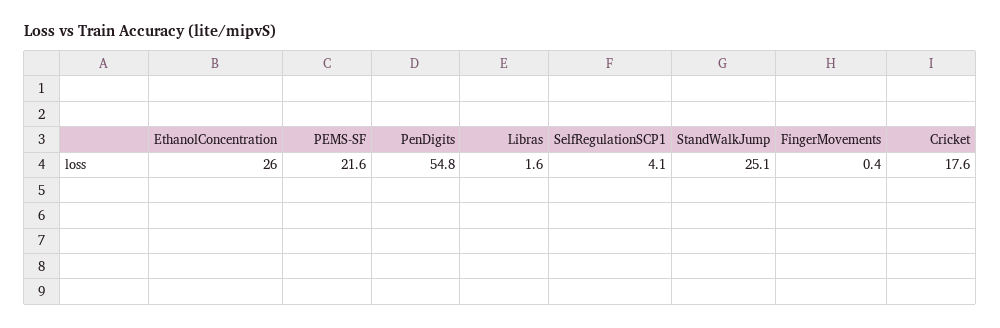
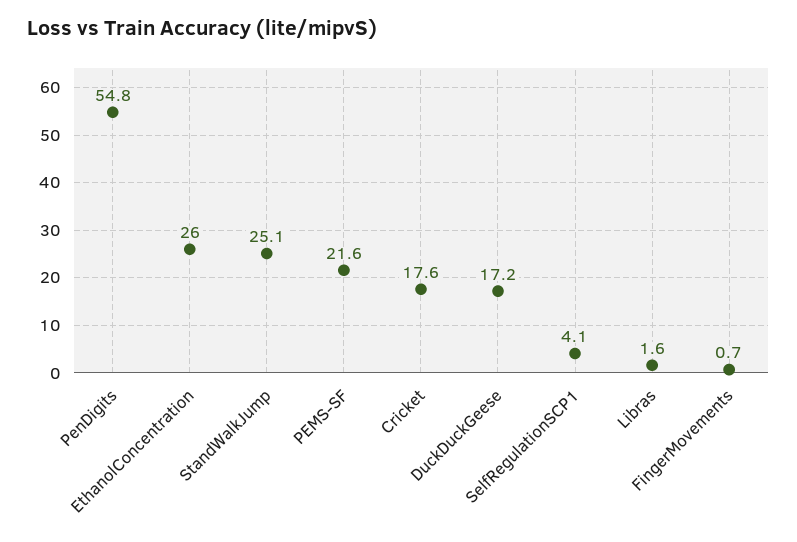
FingerMovements: 0.4 -> 0.7
DuckDuckGeese: none -> 17.2

